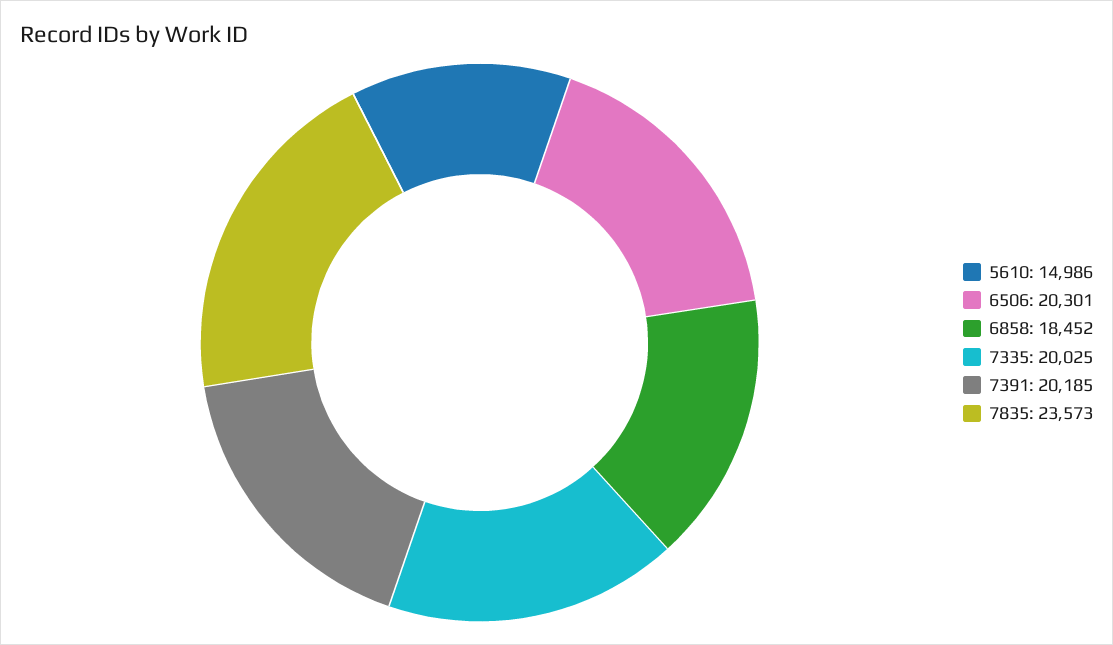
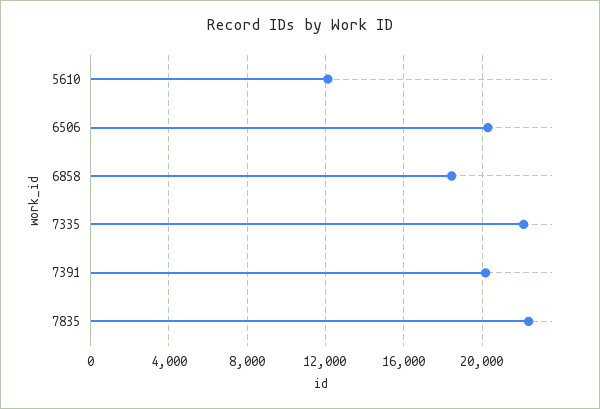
5610: 14986 -> 12000
7335: 20025 -> 22000
7835: 23573 -> 22500

